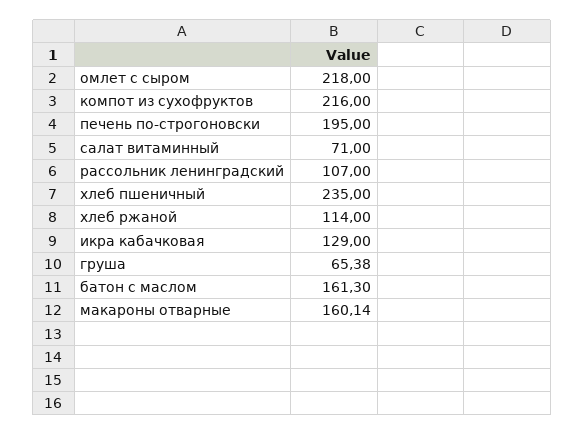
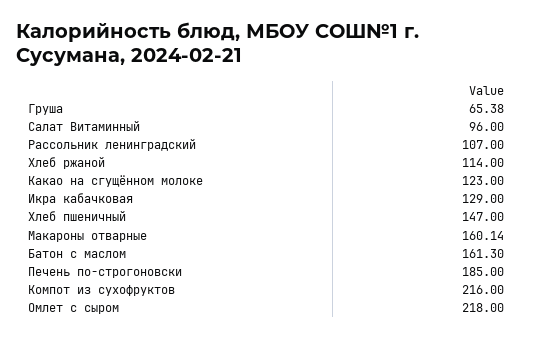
печень по-строгоновски: 195 -> 185
салат витаминный: 71 -> 96
хлеб пшеничный: 235 -> 147
Какао на сгущённом молоке: none -> 123

